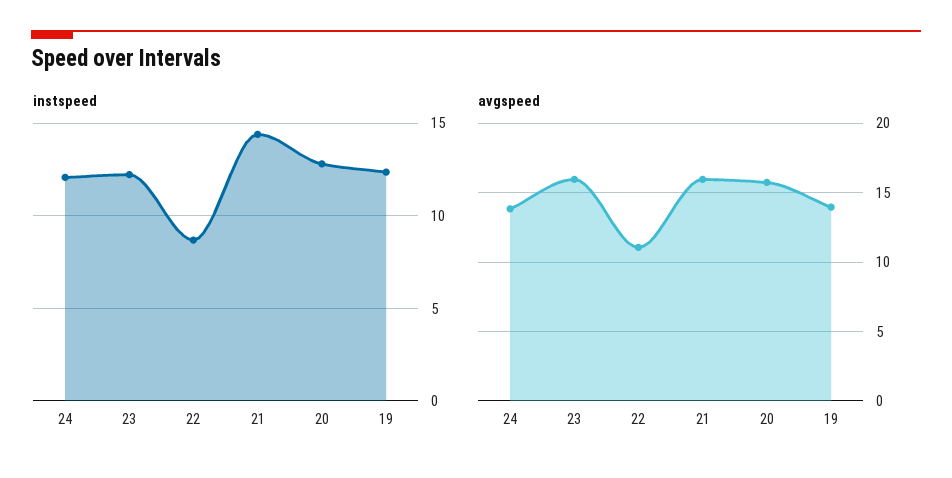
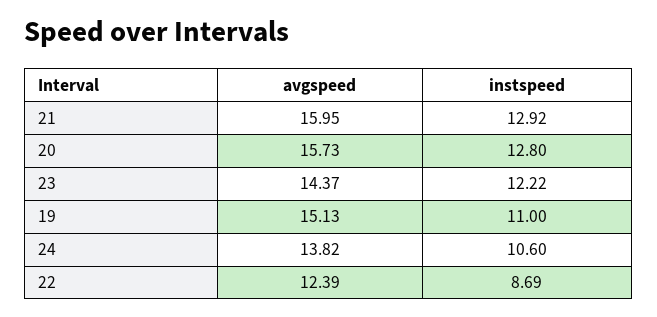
instspeed, 24: 12 -> 10.6
instspeed, 21: 14.5 -> 12.92
instspeed, 19: 12.5 -> 11
avgspeed, 23: 16 -> 14.37
avgspeed, 22: 11 -> 12.39
avgspeed, 19: 14 -> 15.13

